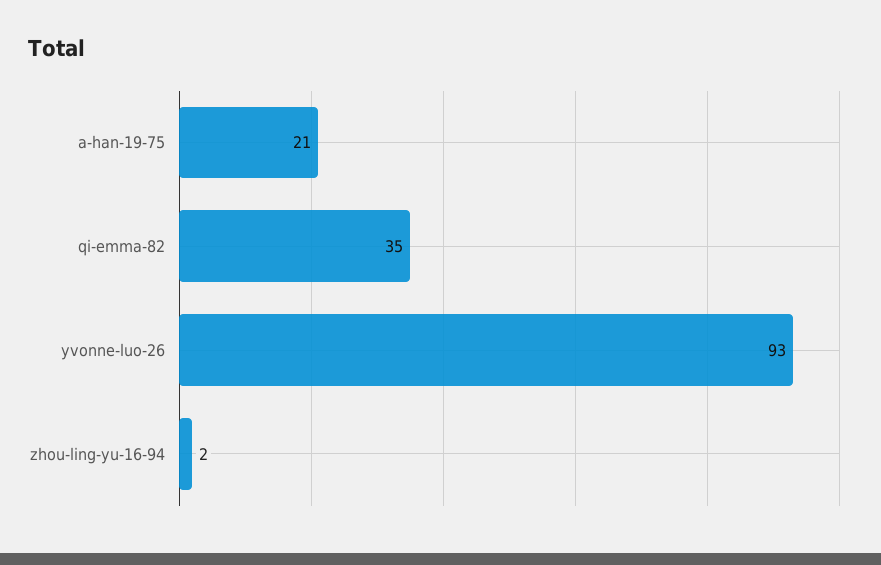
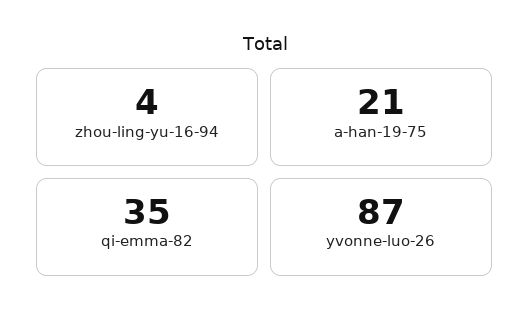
yvonne-luo-26: 93 -> 87
zhou-ling-yu-16-94: 2 -> 4

